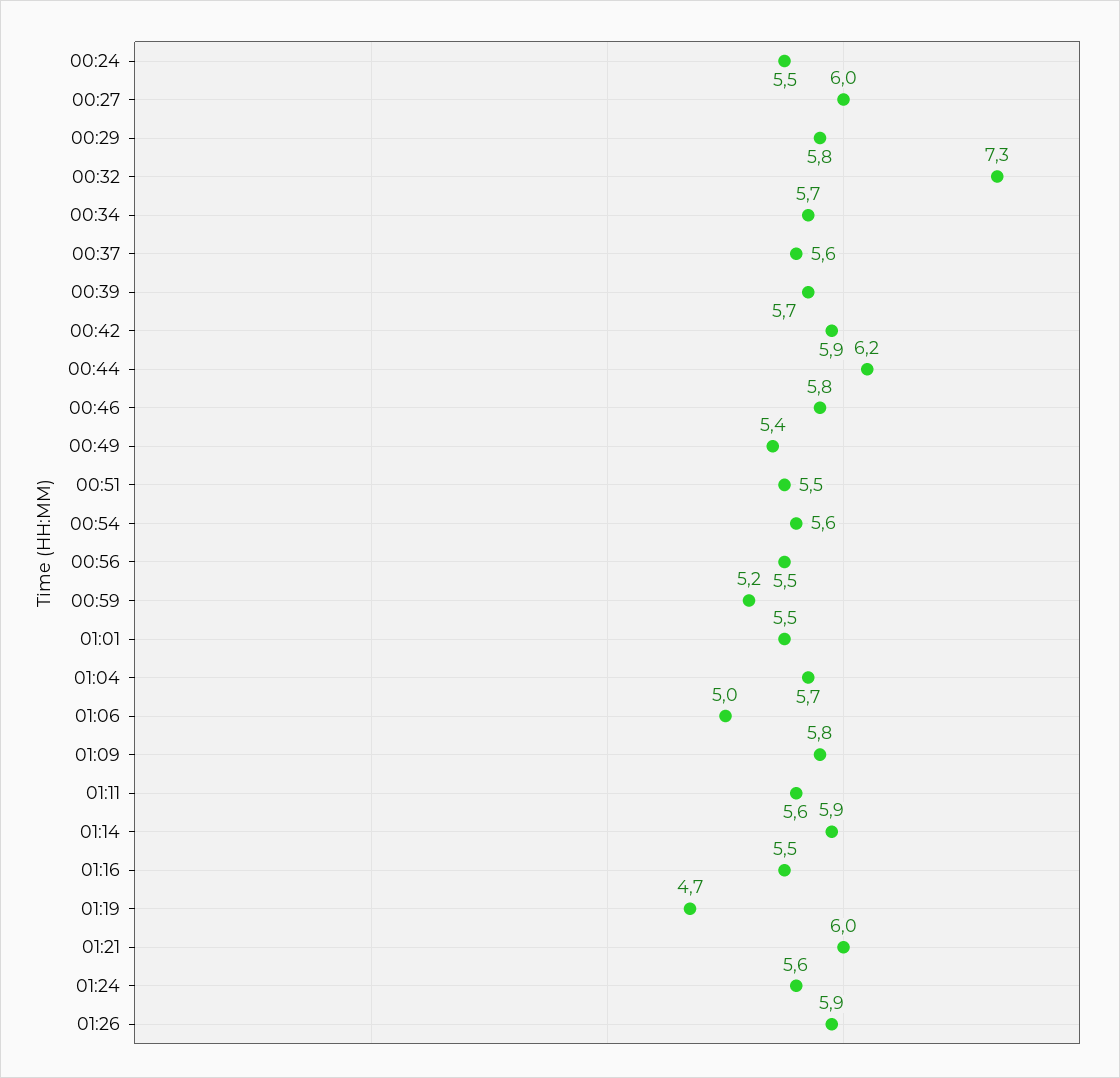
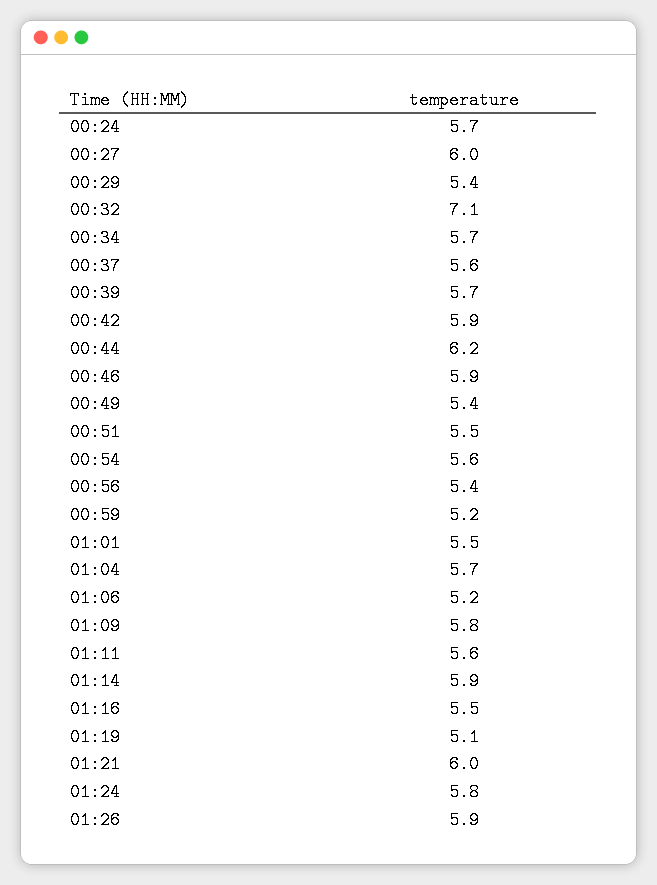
00:24: 5.5 -> 5.7
00:29: 5.8 -> 5.4
00:32: 7.3 -> 7.1
00:46: 5.8 -> 5.9
00:56: 5.5 -> 5.4
01:06: 5 -> 5.2
01:19: 4.7 -> 5.1
01:24: 5.6 -> 5.8

